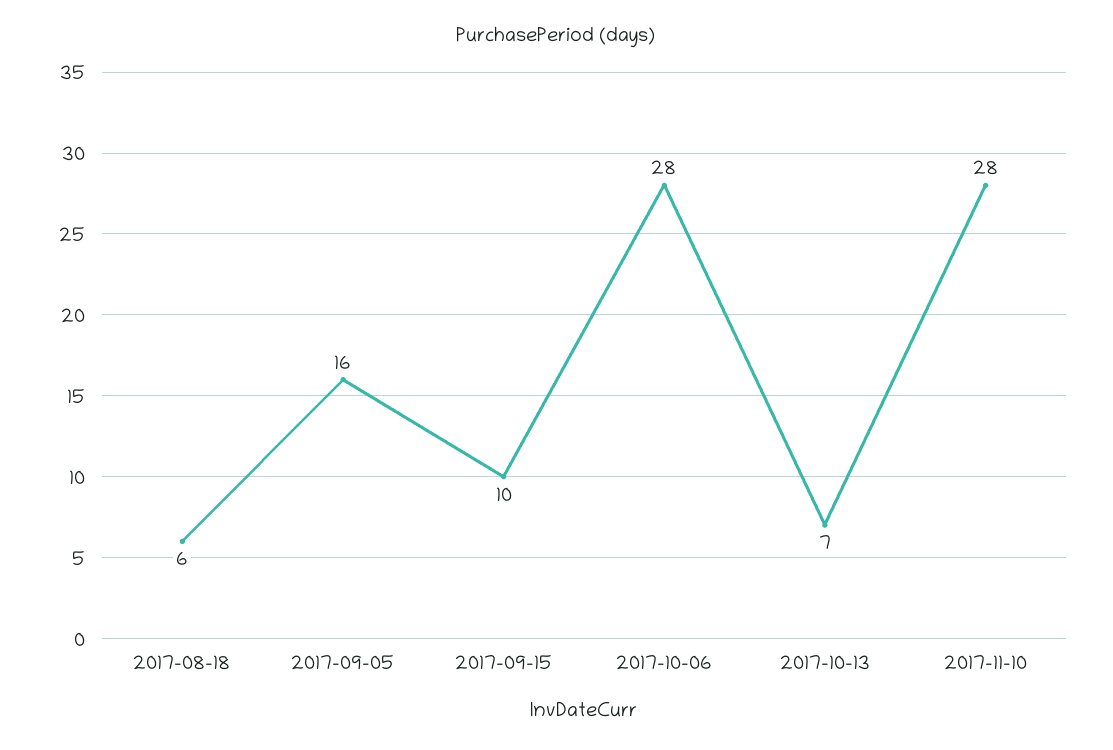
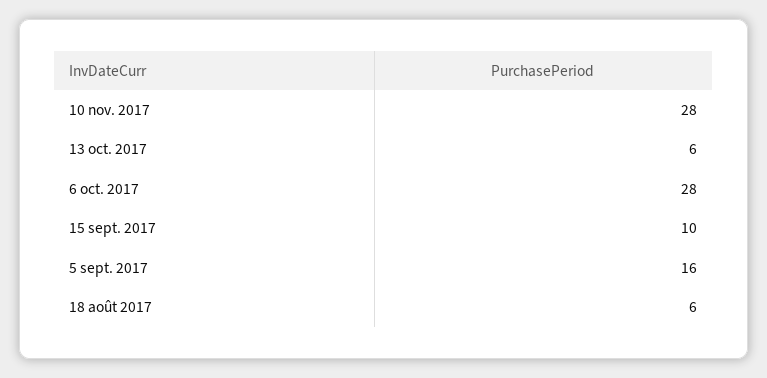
2017-10-13: 7 -> 6

